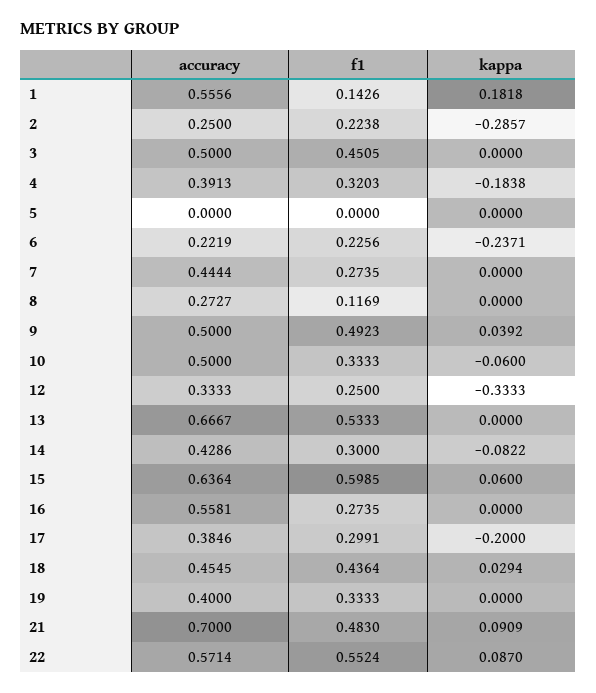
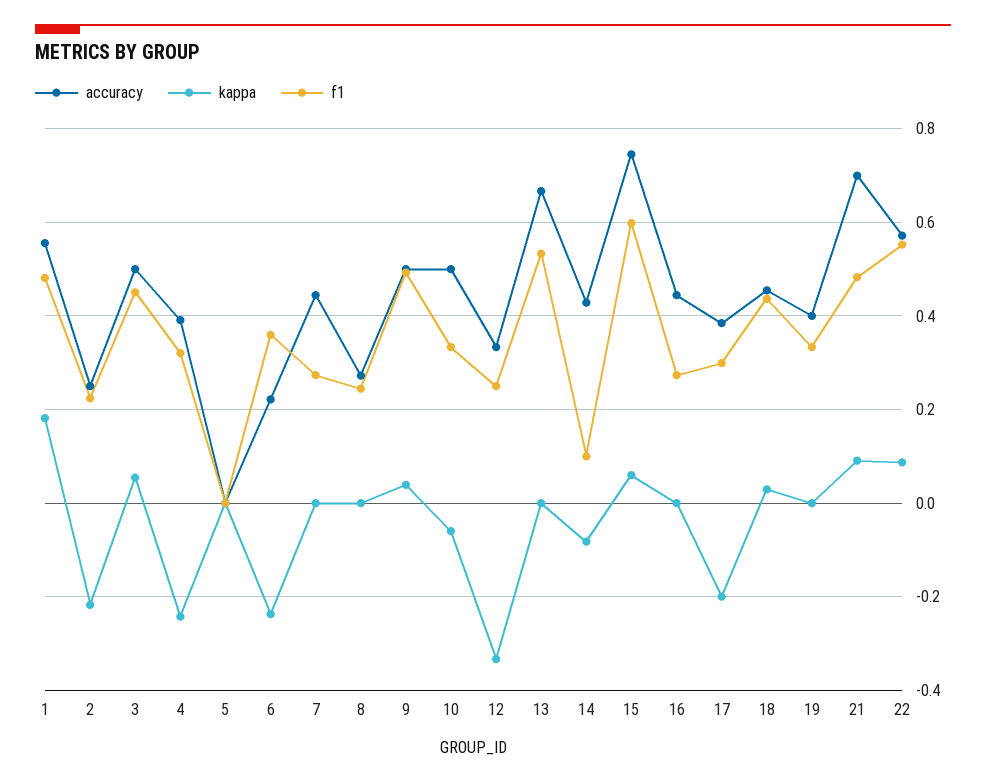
f1, 1: 0.1426 -> 0.48
kappa, 2: -0.2857 -> -0.22
kappa, 3: 0 -> 0.06
kappa, 4: -0.1838 -> -0.24
f1, 6: 0.2256 -> 0.36
f1, 8: 0.1169 -> 0.24
f1, 14: 0.3 -> 0.1
accuracy, 15: 0.6364 -> 0.74
accuracy, 16: 0.5581 -> 0.44

